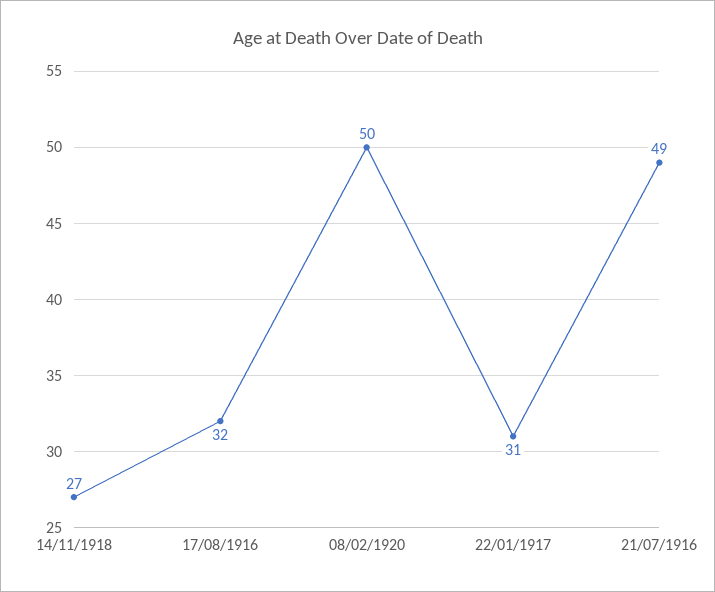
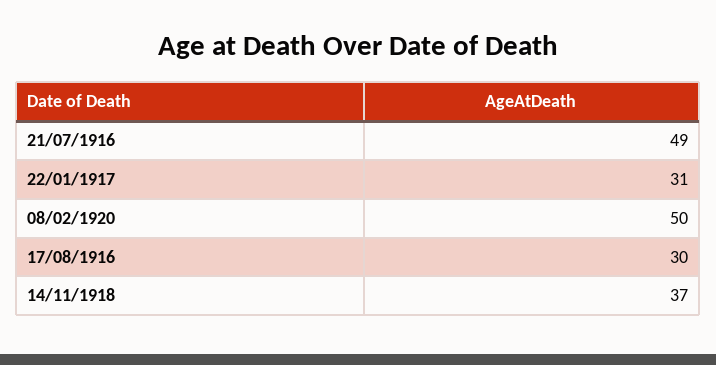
14/11/1918: 27 -> 37
17/08/1916: 32 -> 30

